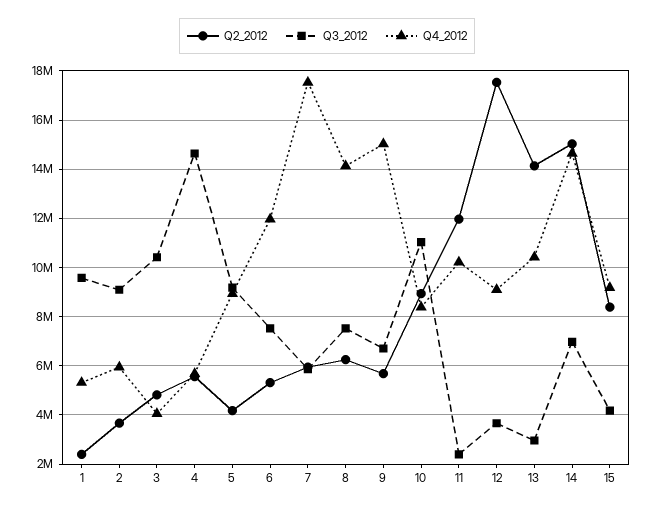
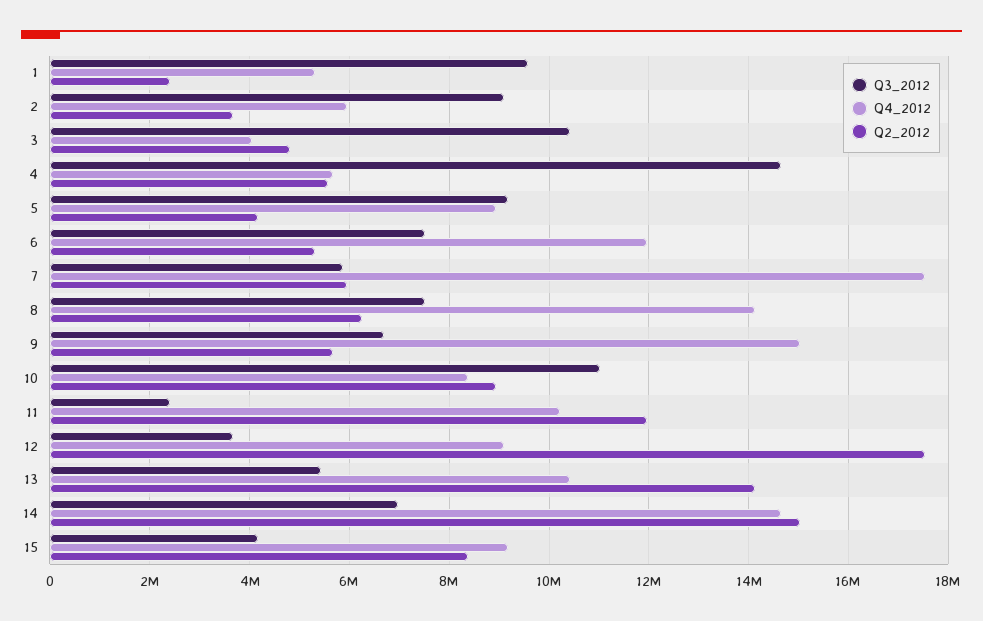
Q3_2012, 13: 3000000 -> 5400000

